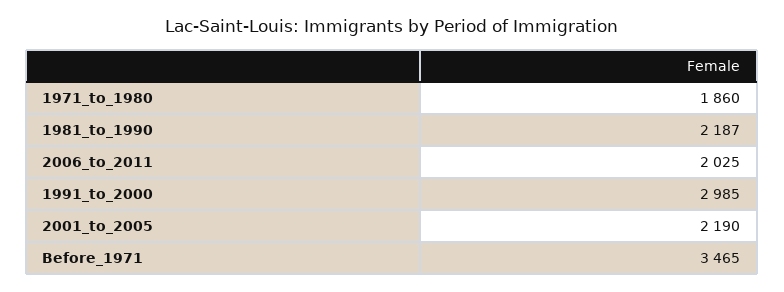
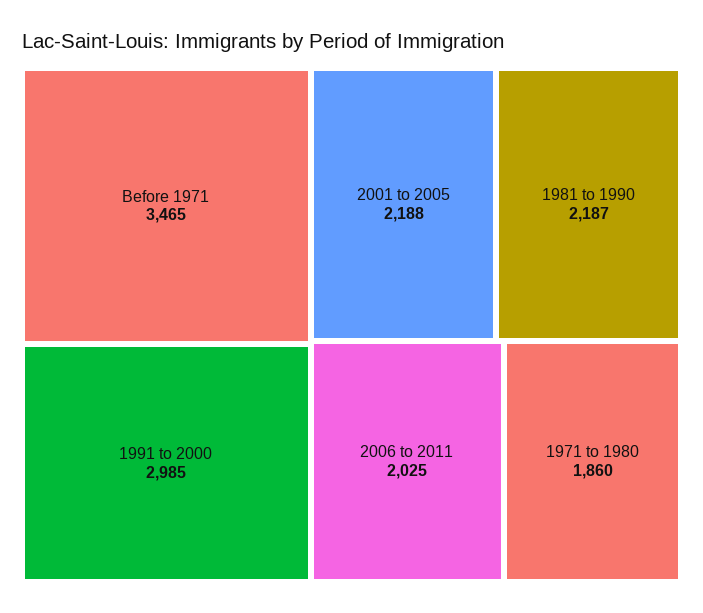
2001_to_2005: 2190 -> 2188

